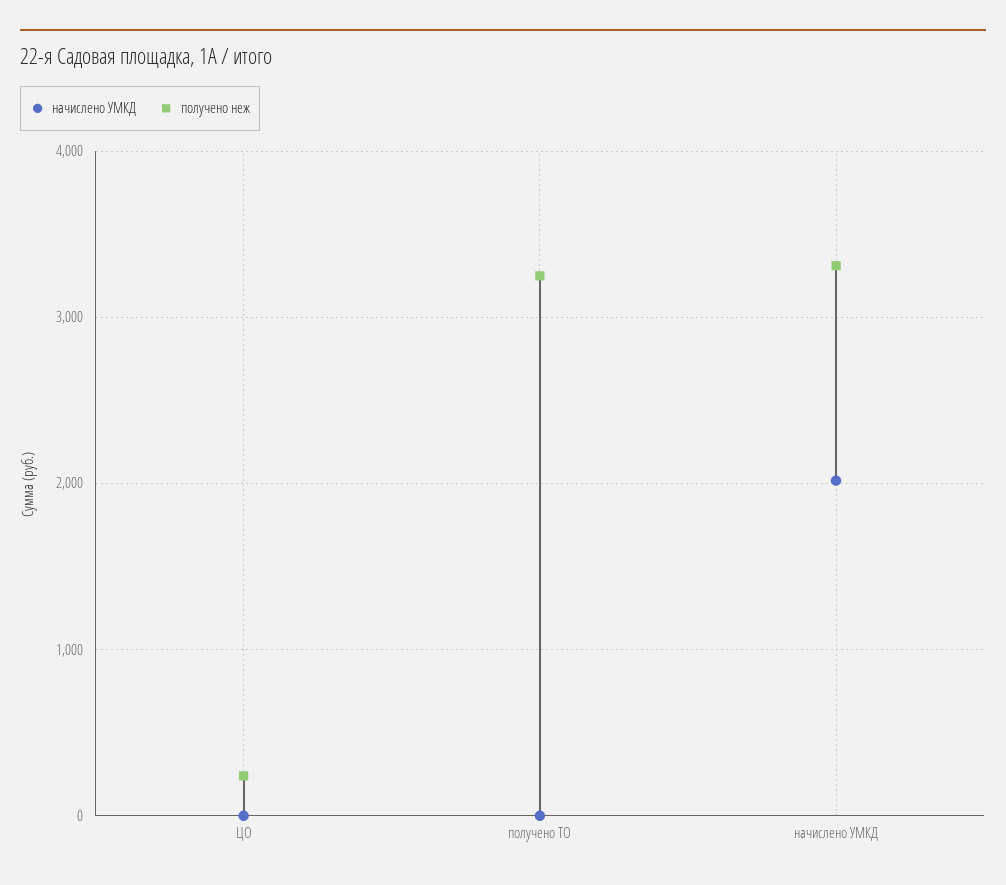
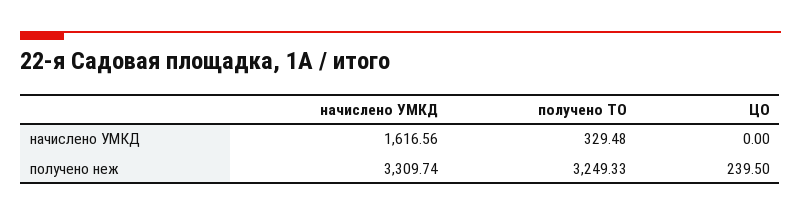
начислено УМКД, получено ТО: 0 -> 329.48
начислено УМКД, начислено УМКД: 2000 -> 1616.56

